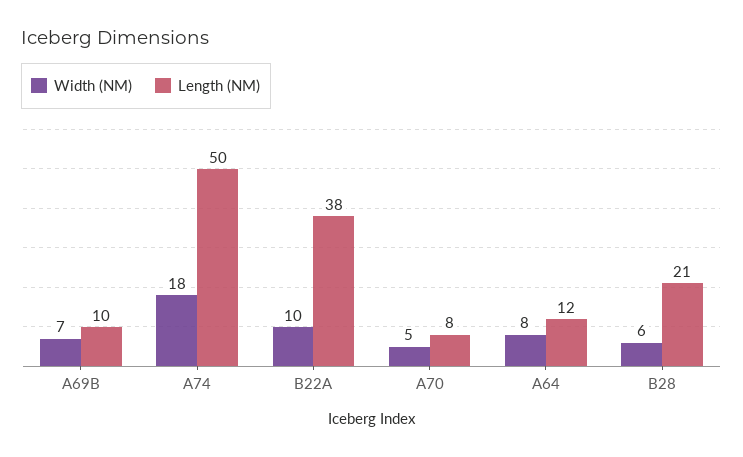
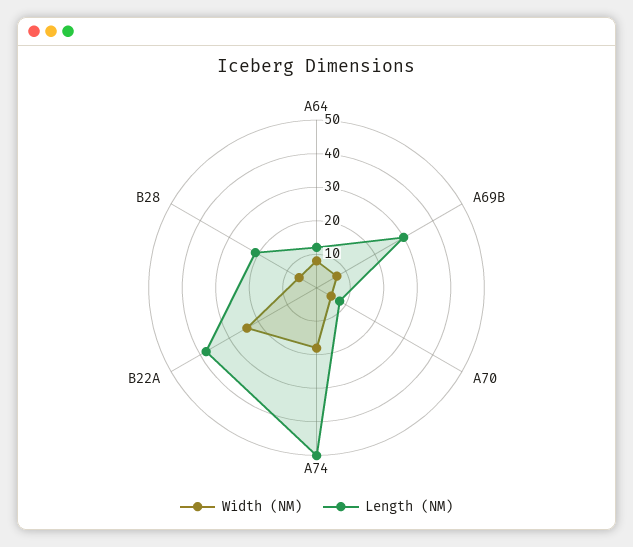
Length (NM), A69B: 10 -> 30
Width (NM), B22A: 10 -> 25

